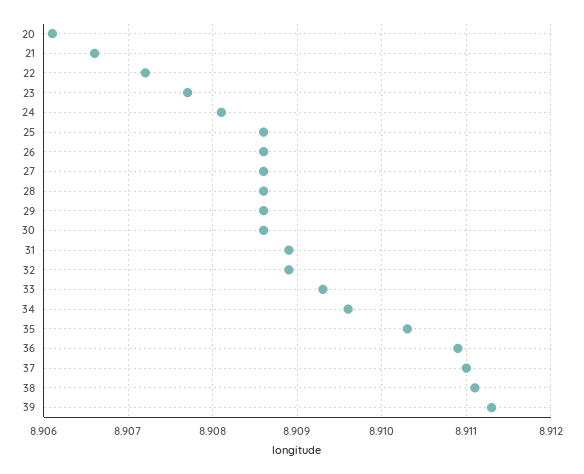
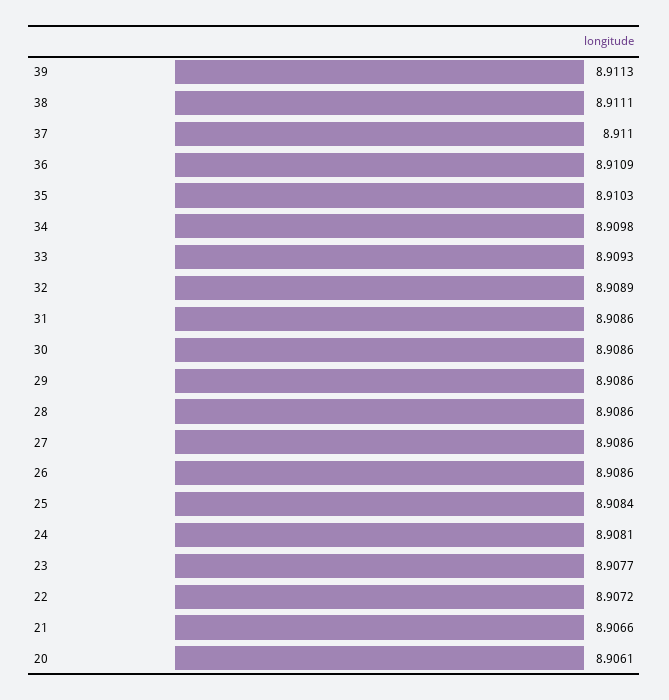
25: 8.9086 -> 8.9084
31: 8.9089 -> 8.9086
34: 8.9096 -> 8.9098

